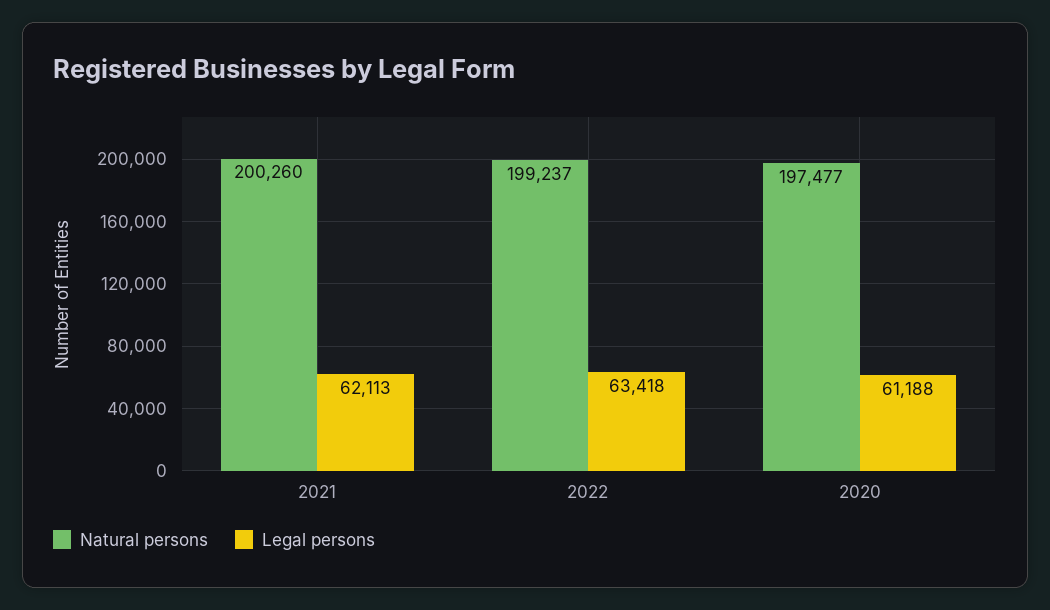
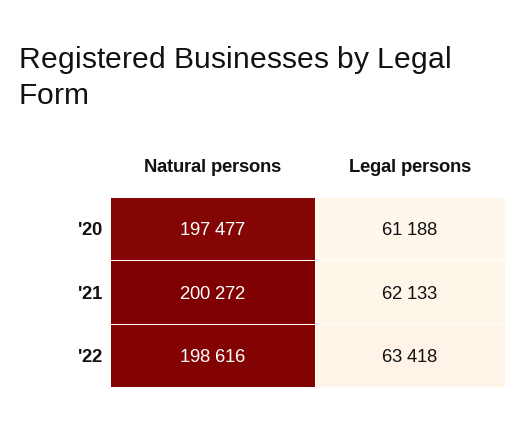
Natural persons, 2021: 200260 -> 200272
Legal persons, 2021: 62113 -> 62133
Natural persons, 2022: 199237 -> 198616

